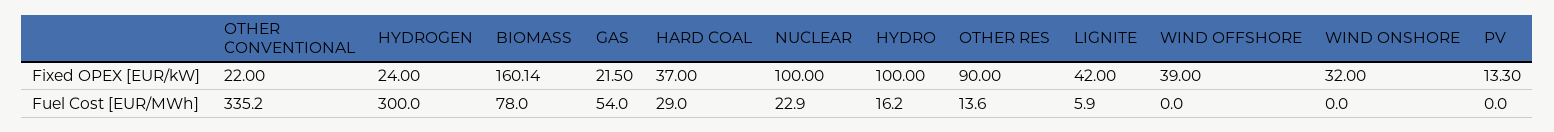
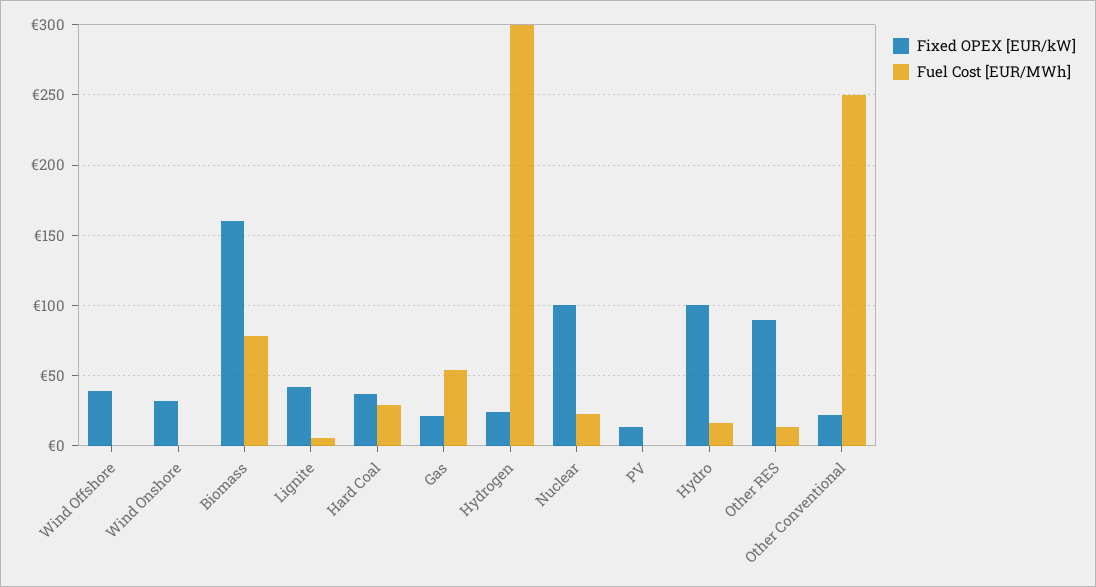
Fuel Cost [EUR/MWh], OTHER CONVENTIONAL: 335.2 -> 250

